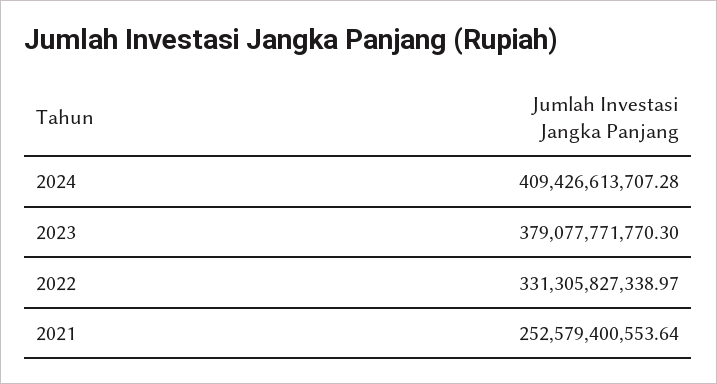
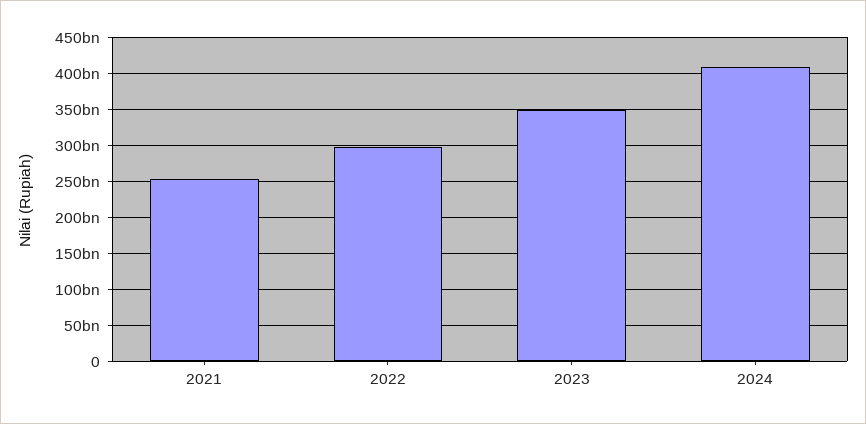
2023: 379077771770.3 -> 350000000000
2022: 331305827338.97 -> 300000000000

